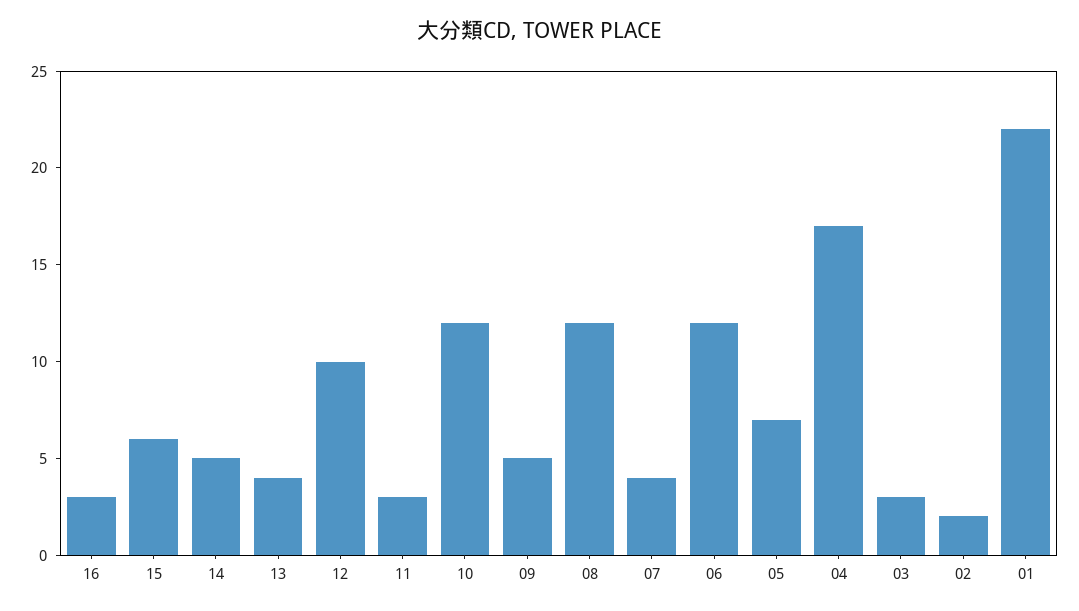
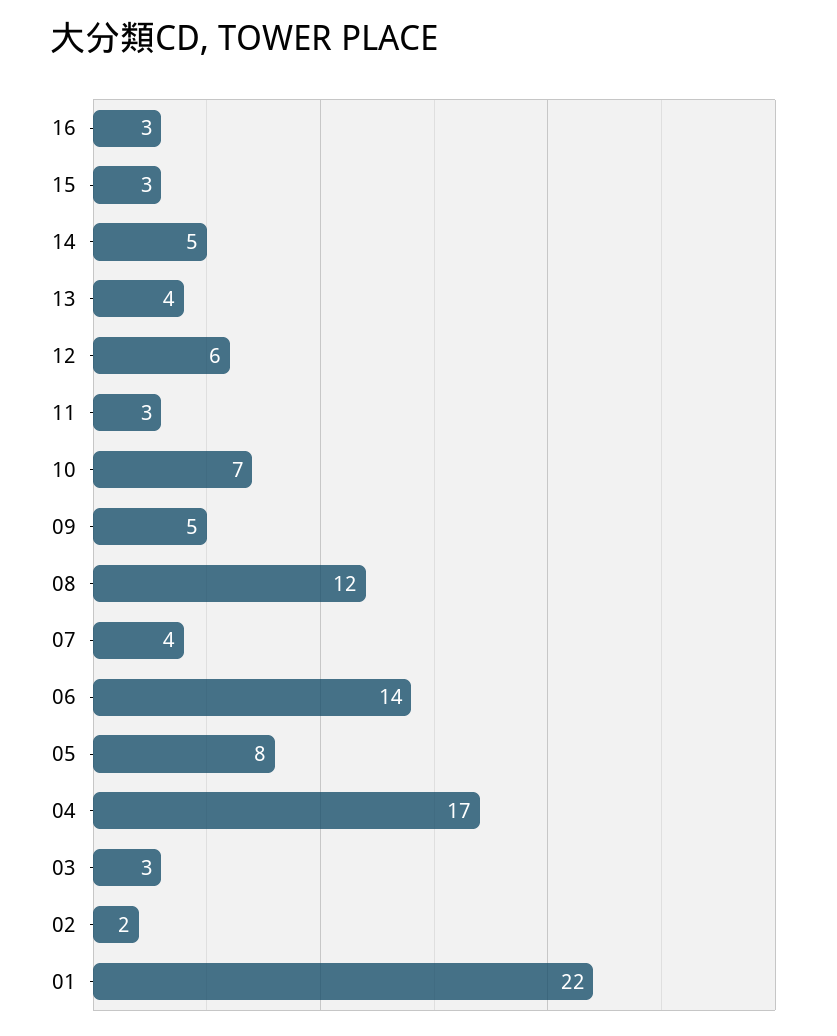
15: 6 -> 3
12: 10 -> 6
10: 12 -> 7
06: 12 -> 14
05: 7 -> 8

